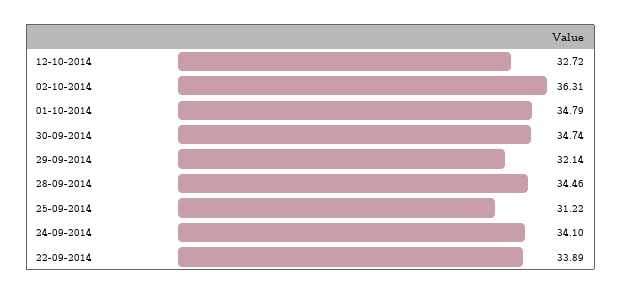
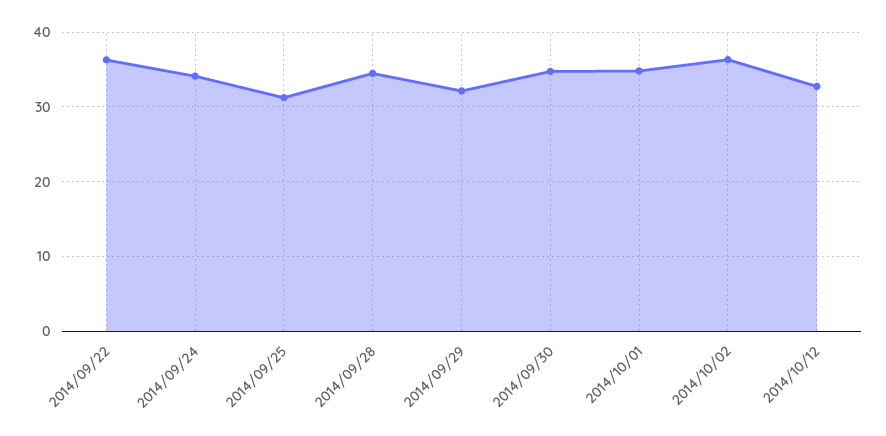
22-09-2014: 33.89 -> 36

